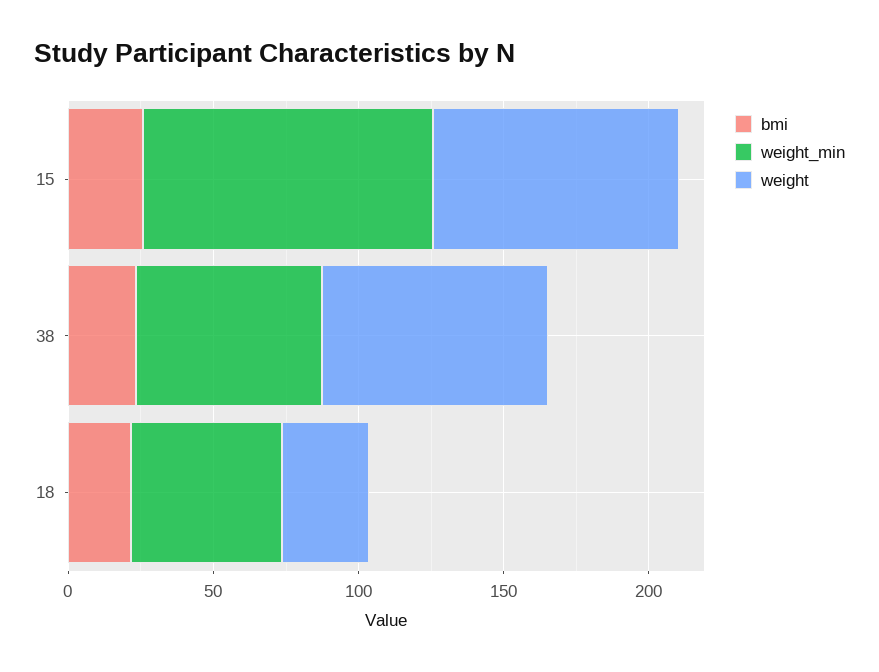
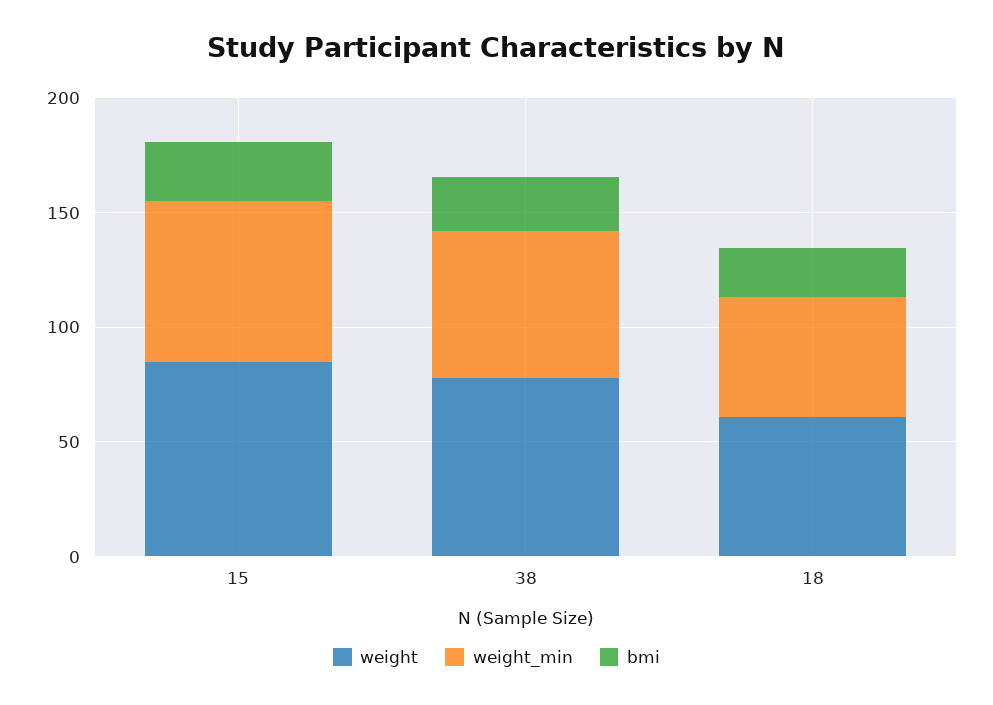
weight_min, 15: 100 -> 70
weight, 18: 30 -> 60

